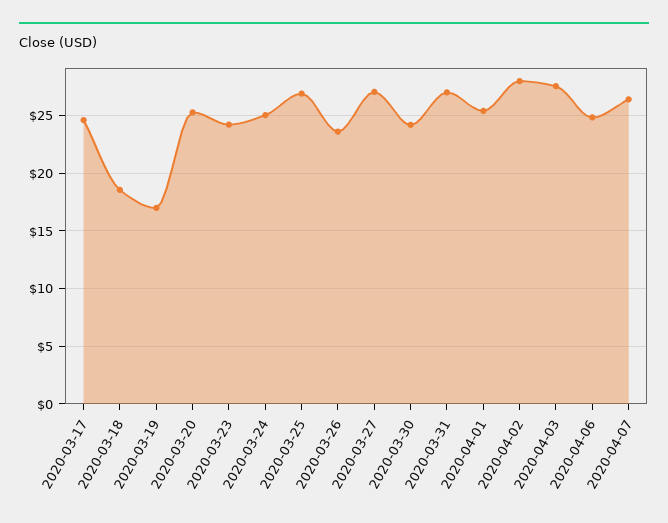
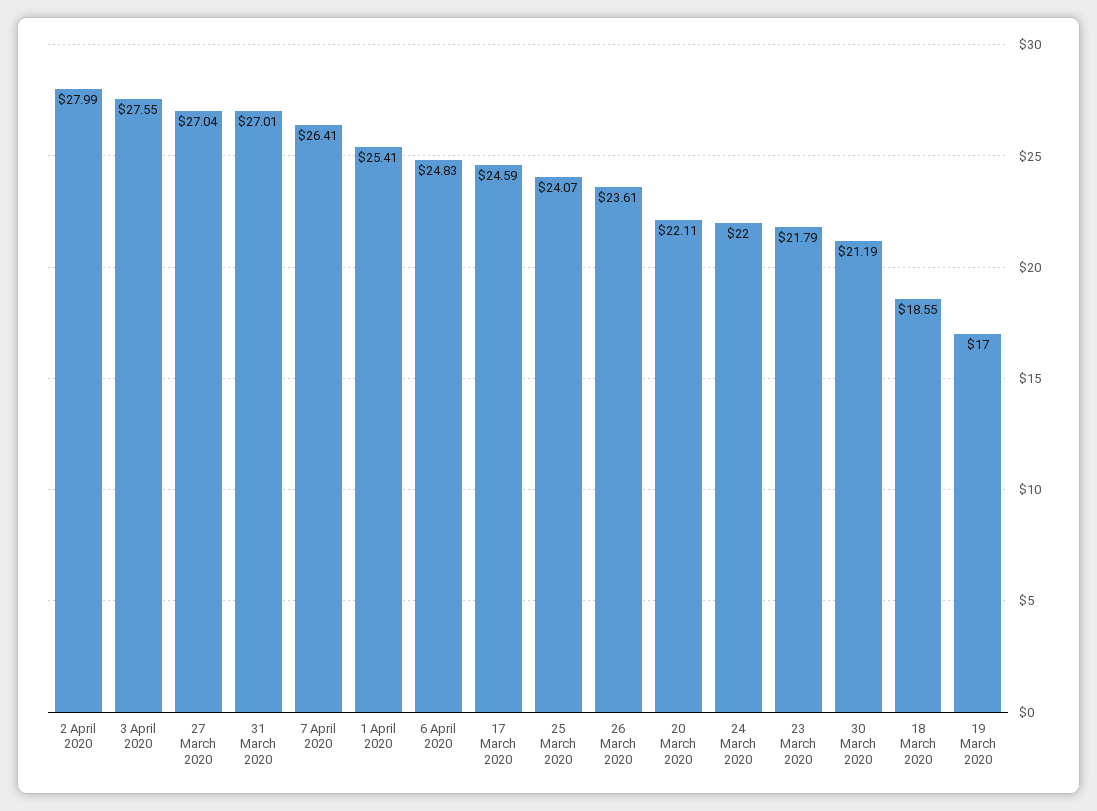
2020-03-20: 25 -> 22.11
2020-03-23: 24 -> 21.79
2020-03-24: 25 -> 22
2020-03-25: 27 -> 24.07
2020-03-30: 24 -> 21.19

